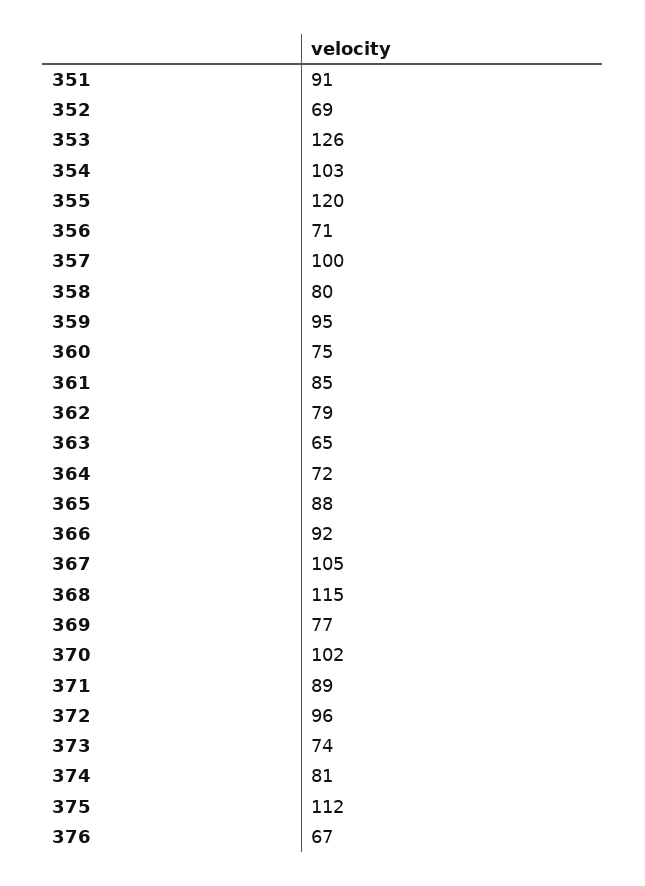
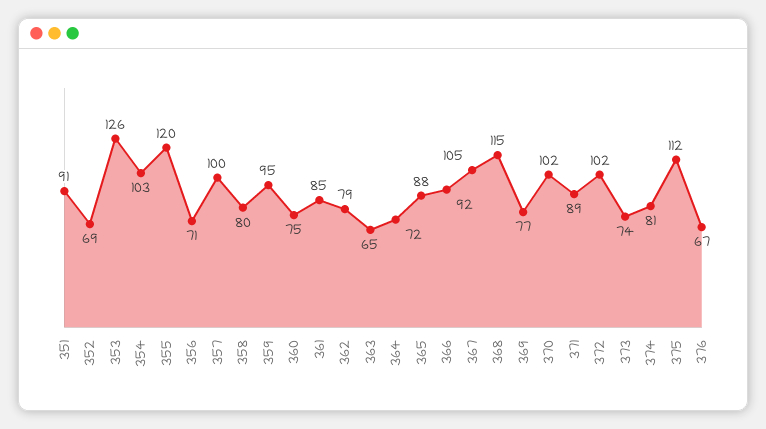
372: 96 -> 102

